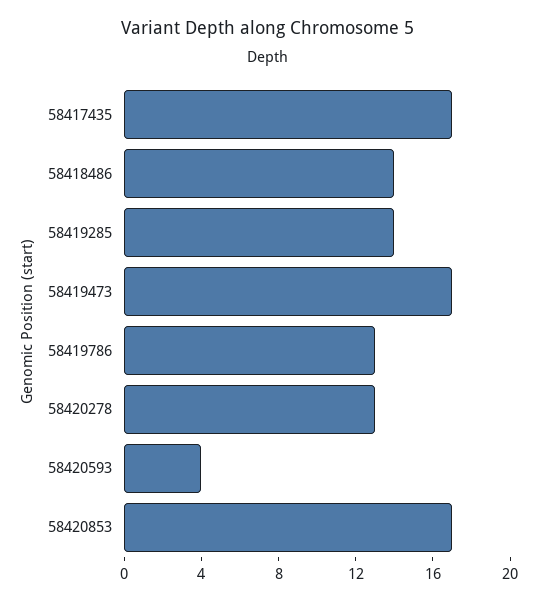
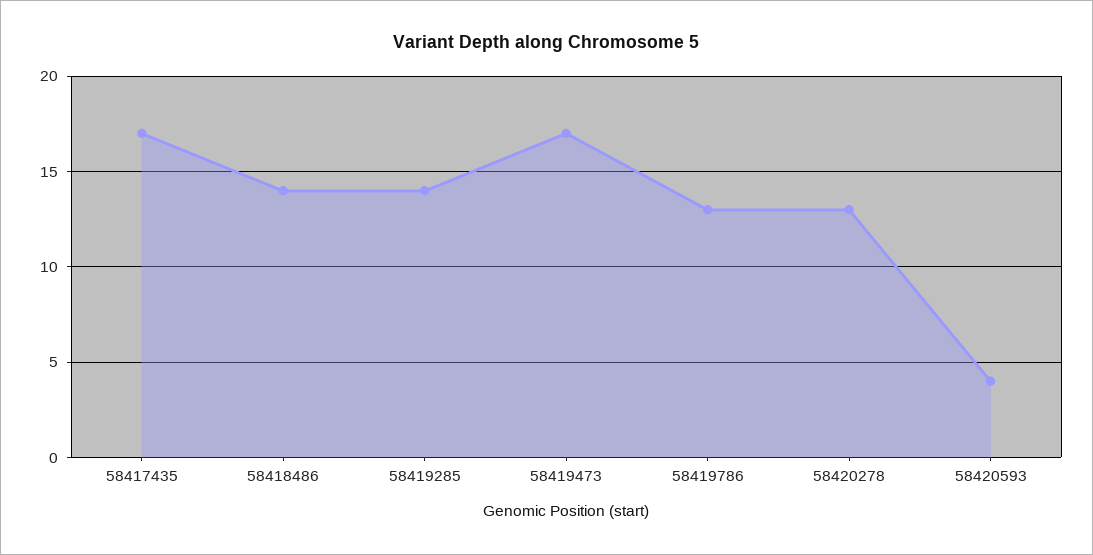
58420853: 17 -> none

